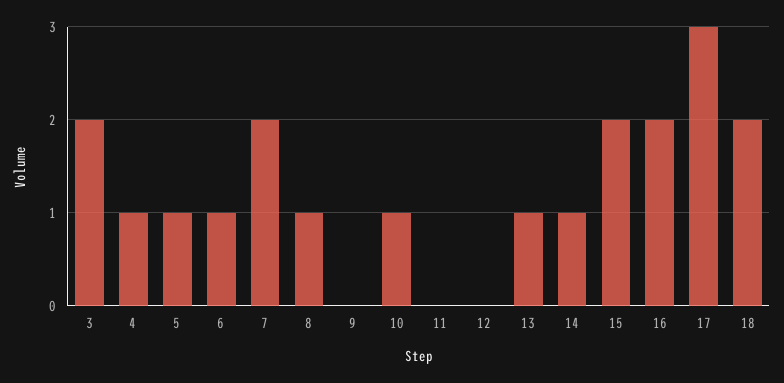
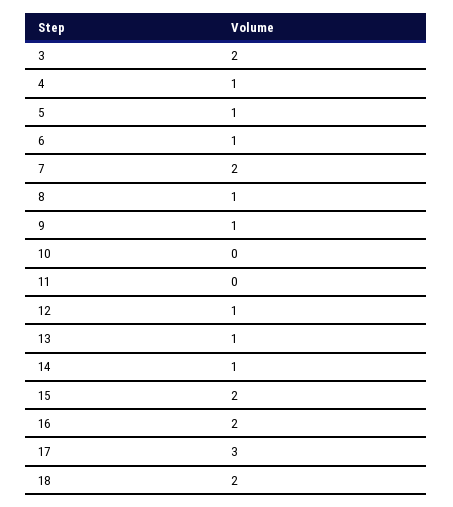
9: 0 -> 1
10: 1 -> 0
12: 0 -> 1

